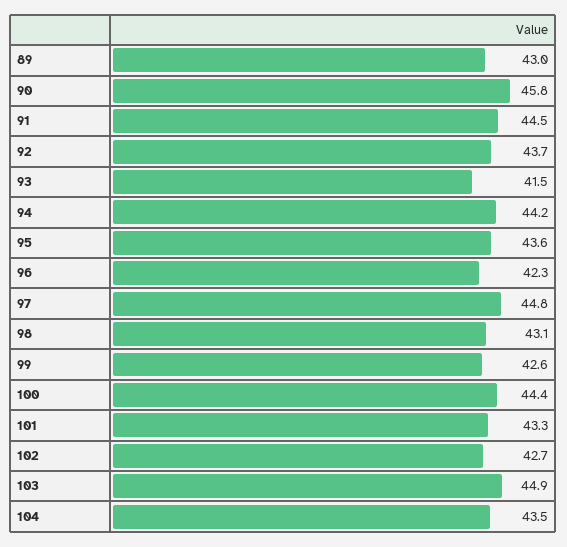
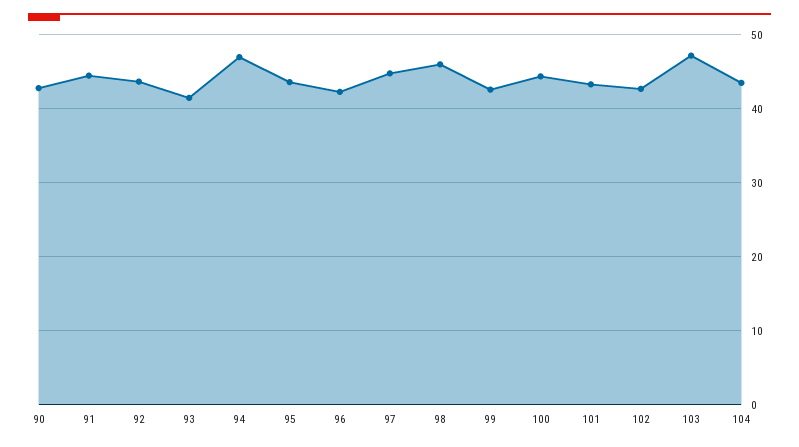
89: 43 -> none
90: 45.8 -> 43
94: 44.2 -> 47
98: 43.1 -> 46
103: 44.9 -> 47

